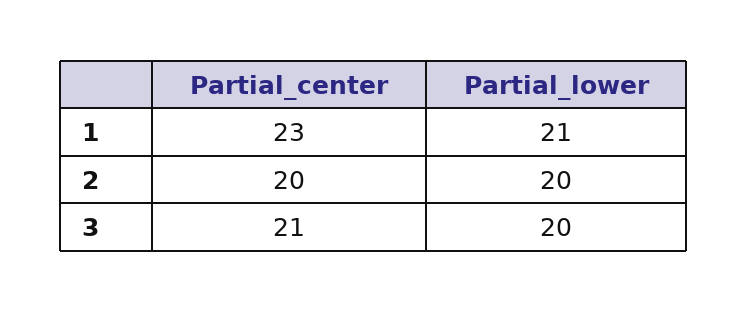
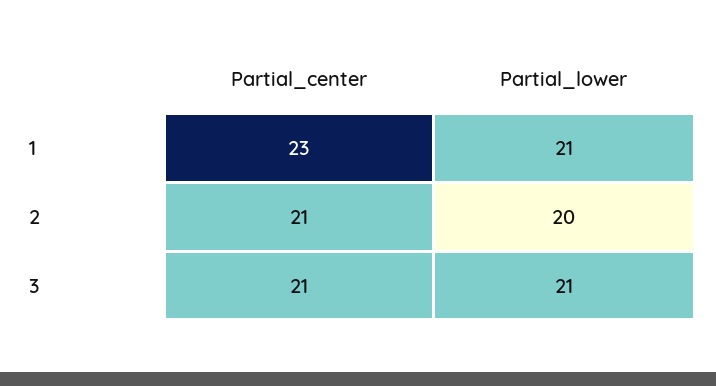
Partial_center, 2: 20 -> 21
Partial_lower, 3: 20 -> 21

